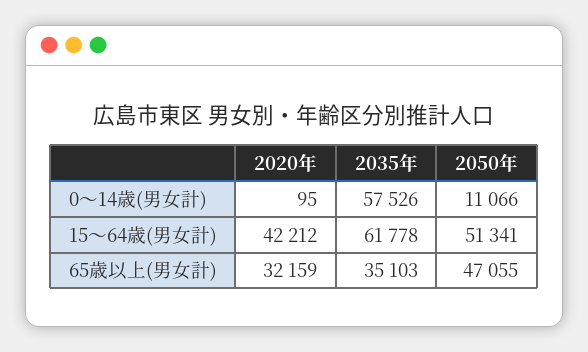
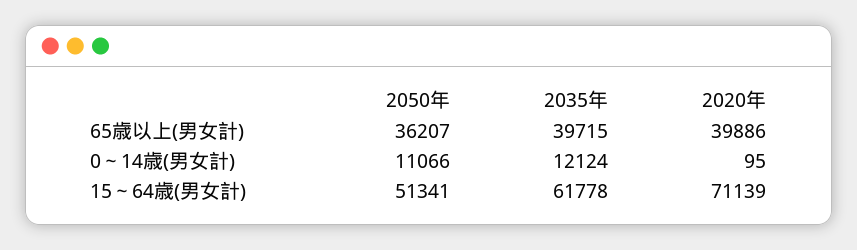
2035年, 0～14歳(男女計): 57526 -> 12124
2020年, 15～64歳(男女計): 42212 -> 71139
2020年, 65歳以上(男女計): 32159 -> 39886
2035年, 65歳以上(男女計): 35103 -> 39715
2050年, 65歳以上(男女計): 47055 -> 36207

